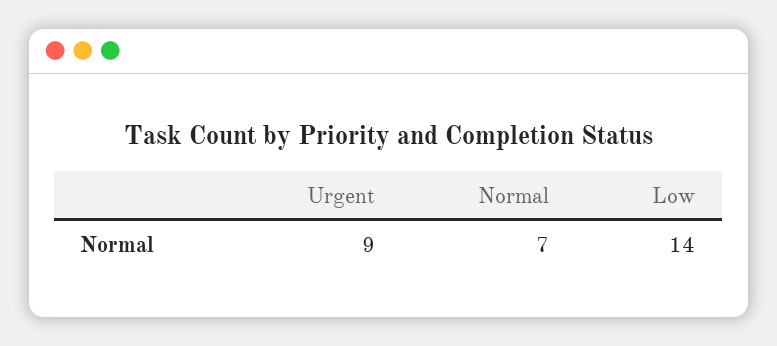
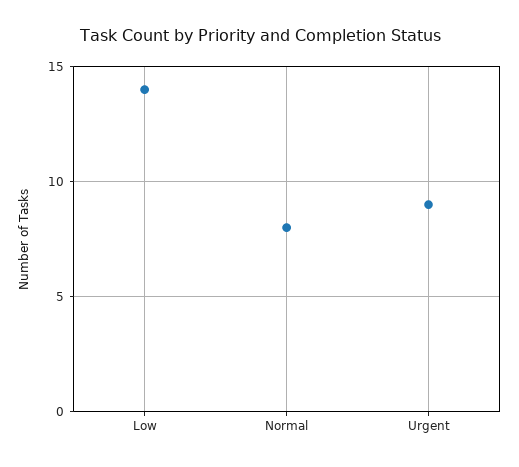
Normal: 7 -> 8

